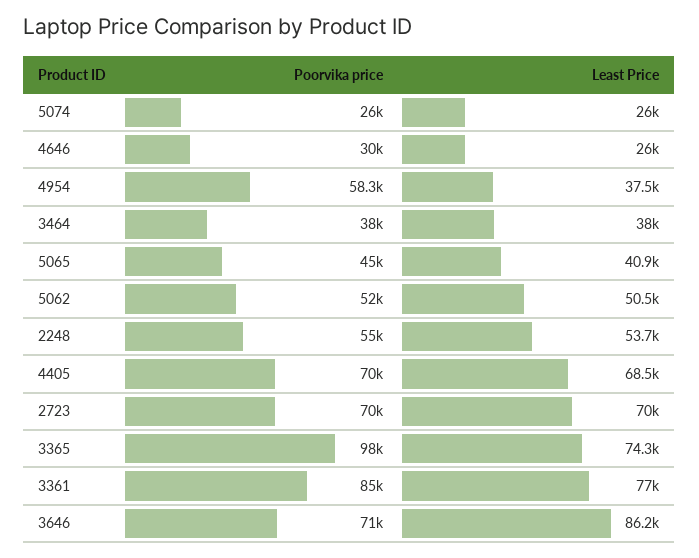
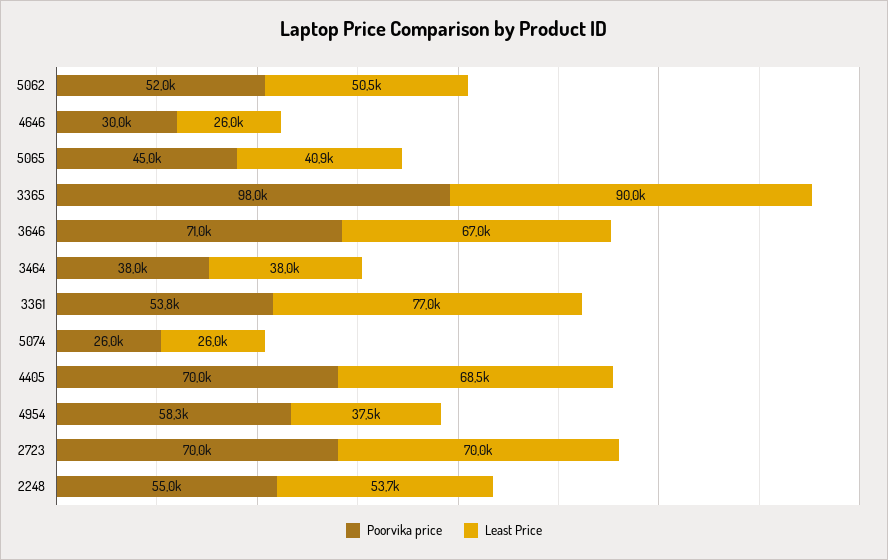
Least Price, 3365: 74300 -> 90000
Poorvika price, 3361: 85000 -> 53800
Least Price, 3646: 86200 -> 67000

